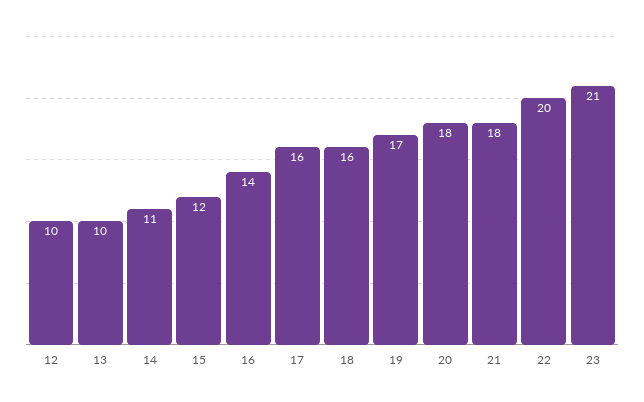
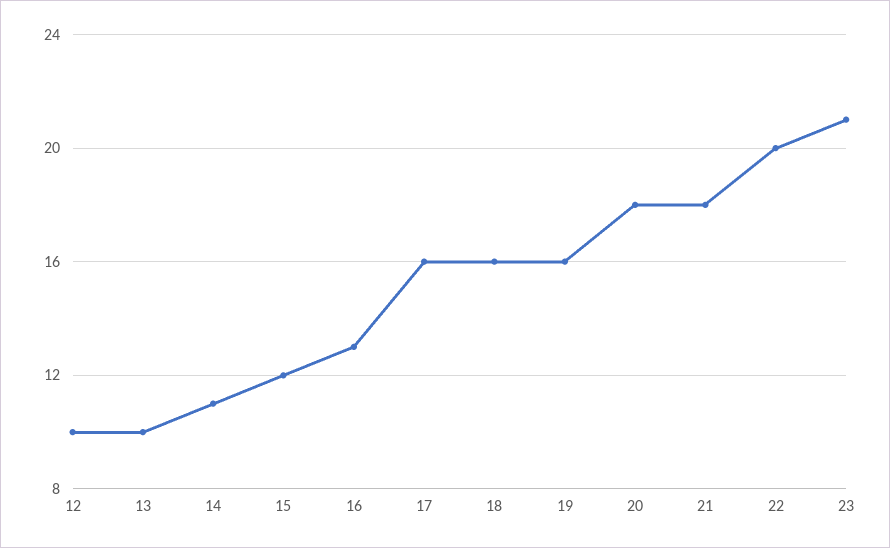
16: 14 -> 13
19: 17 -> 16

